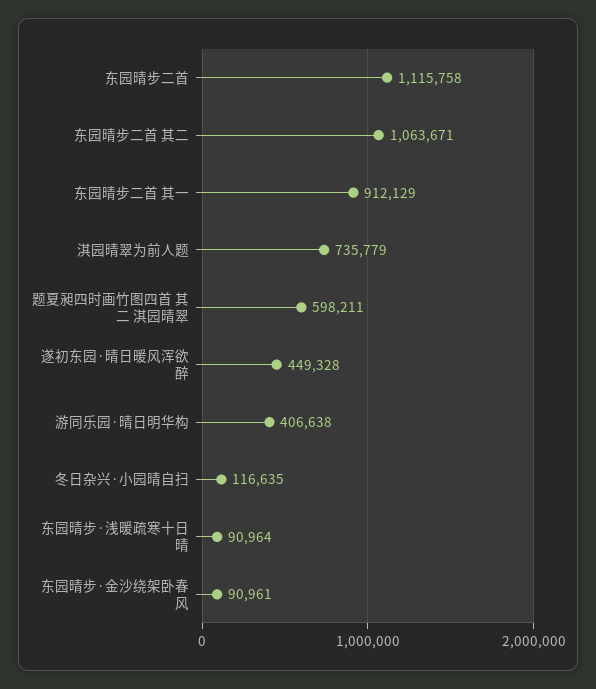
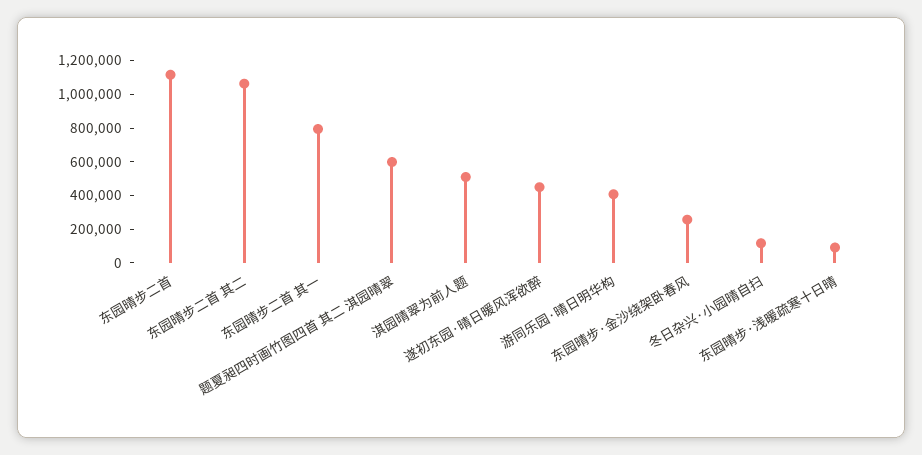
东园晴步二首 其一: 912129 -> 800000
淇园晴翠为前人题: 735779 -> 500000
东园晴步·金沙绕架卧春风: 90961 -> 250000

